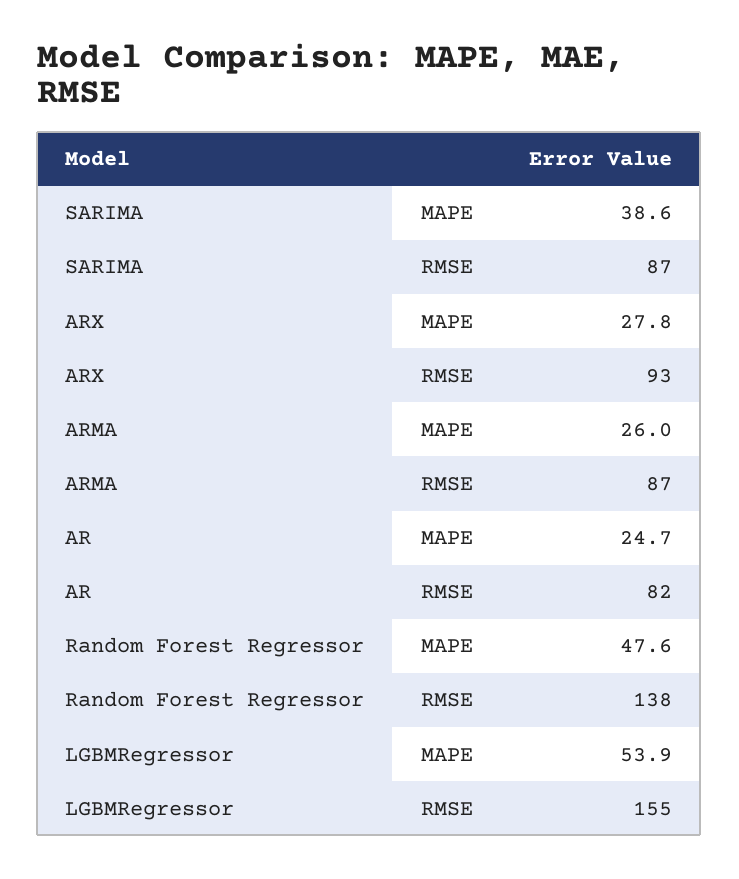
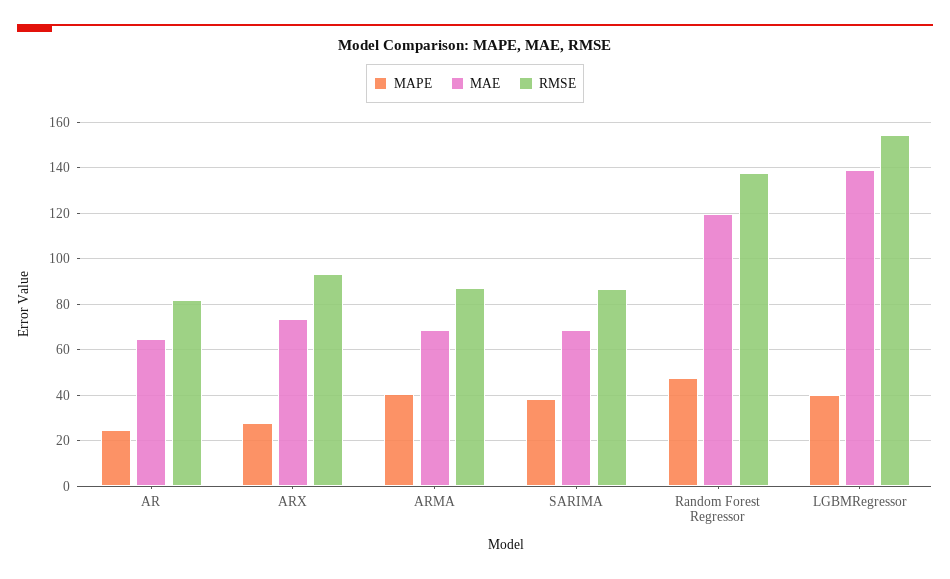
MAPE, ARMA: 26 -> 40
MAPE, LGBMRegressor: 53.9 -> 40
MAE, AR: none -> 65
MAE, ARX: none -> 75
MAE, ARMA: none -> 70
MAE, SARIMA: none -> 70
MAE, Random Forest Regressor: none -> 120
MAE, LGBMRegressor: none -> 140

